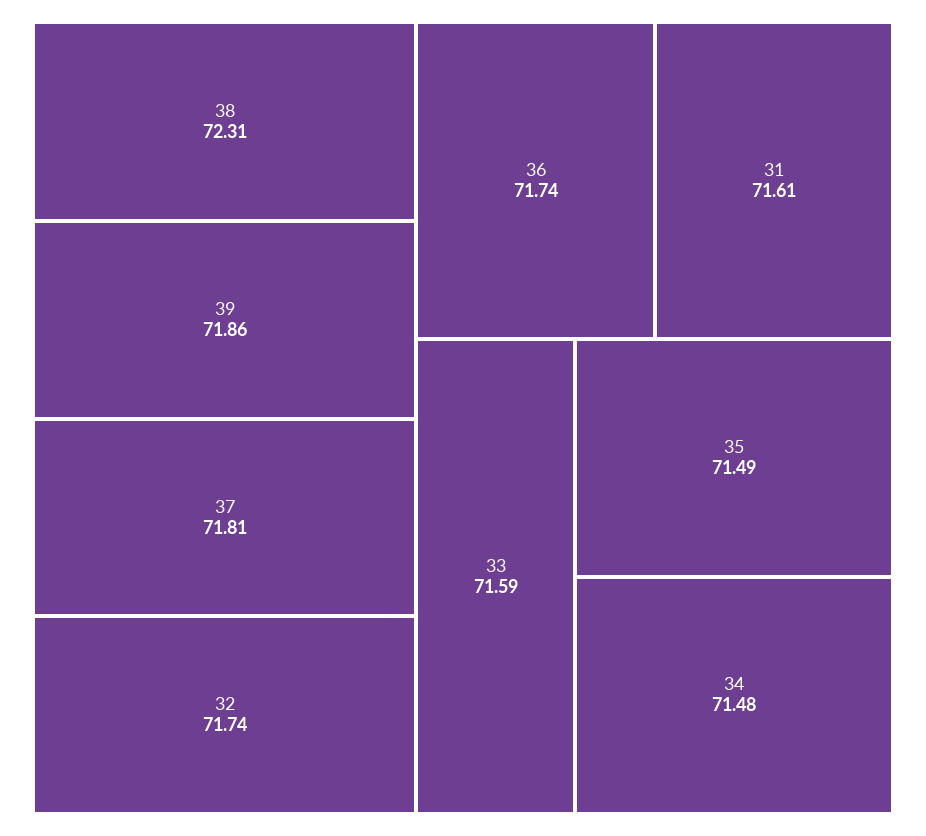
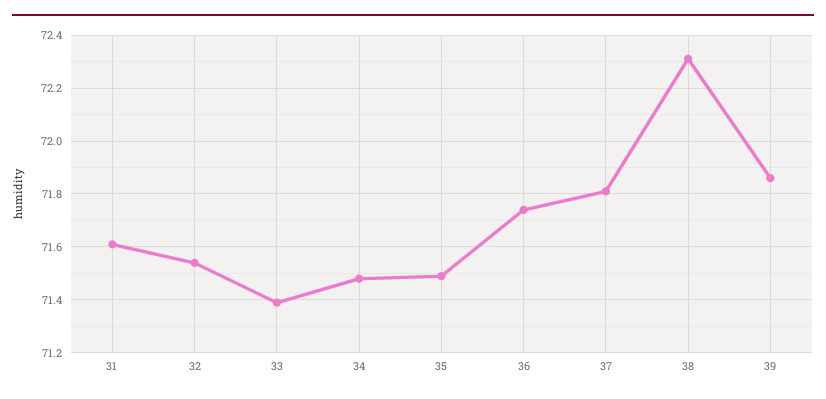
32: 71.74 -> 71.55
33: 71.59 -> 71.4

